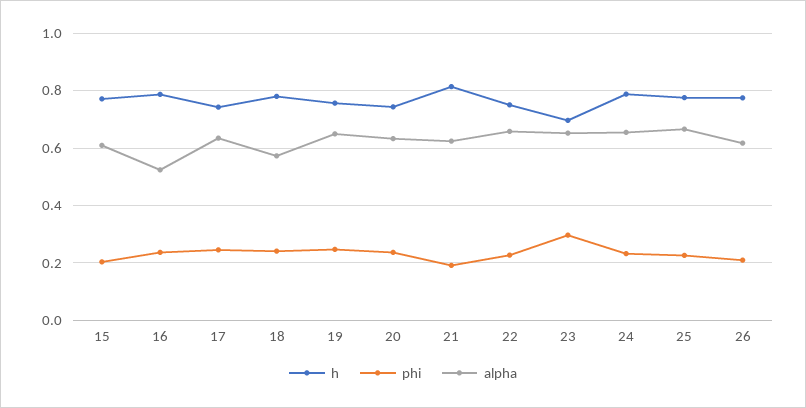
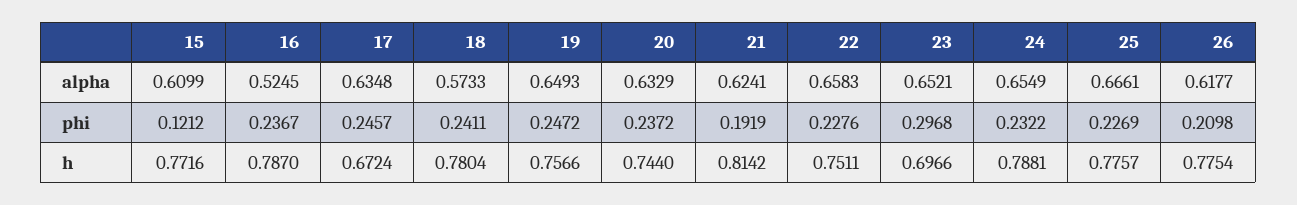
phi, 15: 0.2 -> 0.1212
h, 17: 0.75 -> 0.6724

